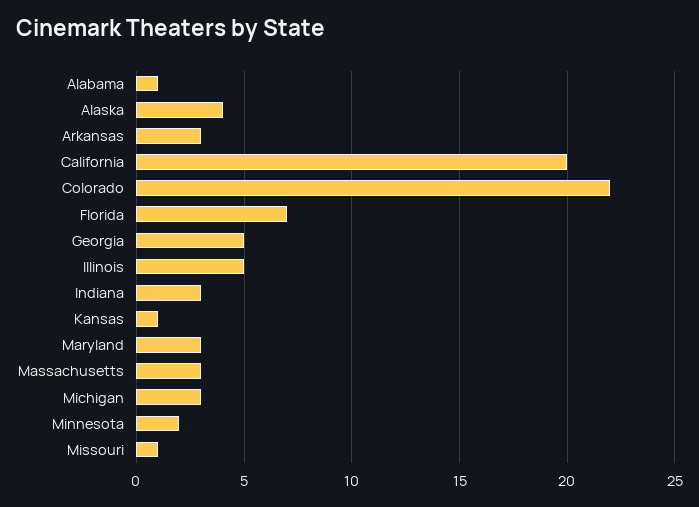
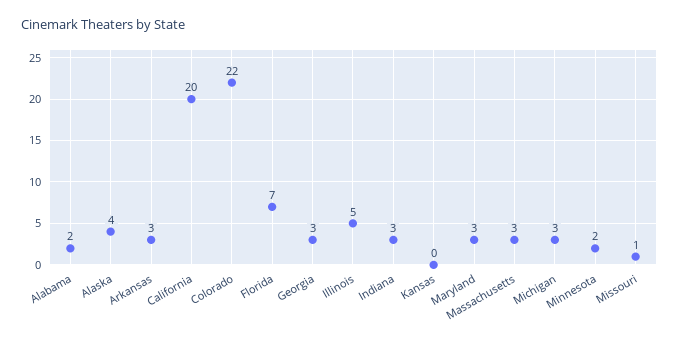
Alabama: 1 -> 2
Georgia: 5 -> 3
Kansas: 1 -> 0

